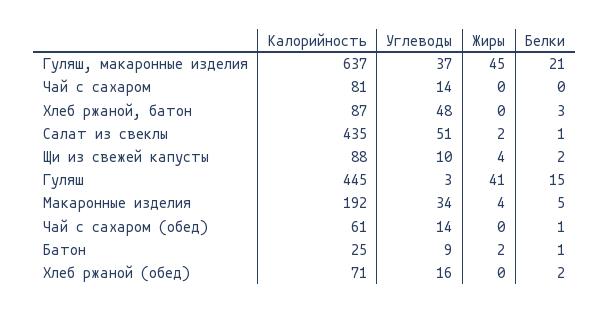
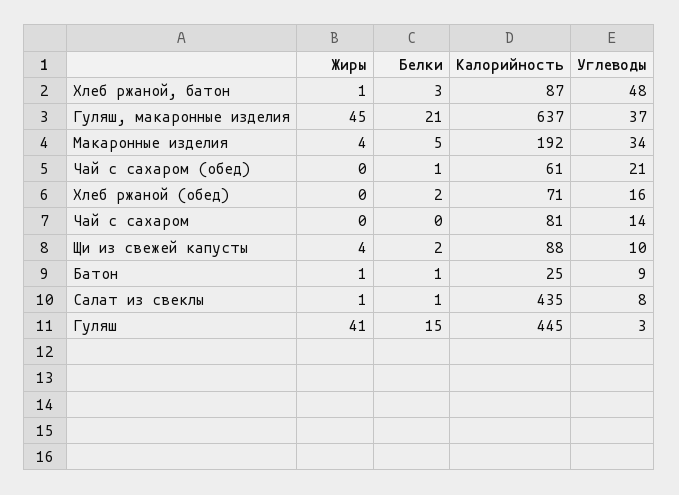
Жиры, Хлеб ржаной, батон: 0 -> 1
Углеводы, Салат из свеклы: 51 -> 8
Жиры, Салат из свеклы: 2 -> 1
Углеводы, Чай с сахаром (обед): 14 -> 21
Жиры, Батон: 2 -> 1

